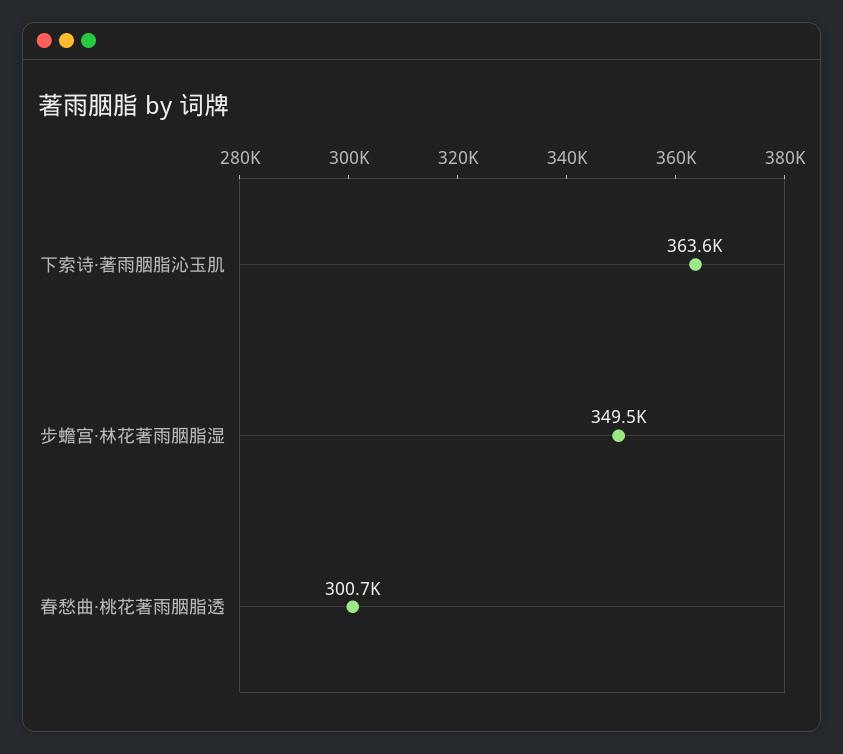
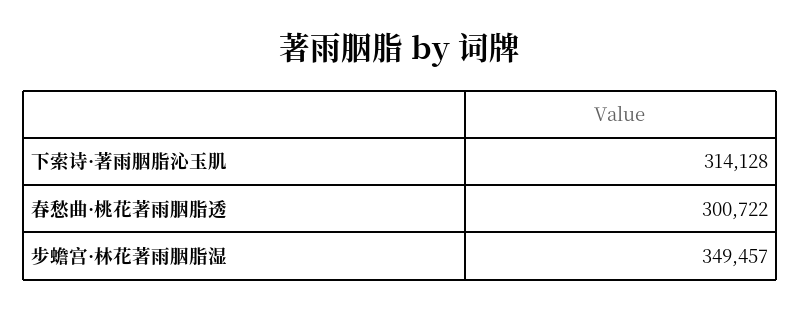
下索诗·著雨胭脂沁玉肌: 363600 -> 314128

